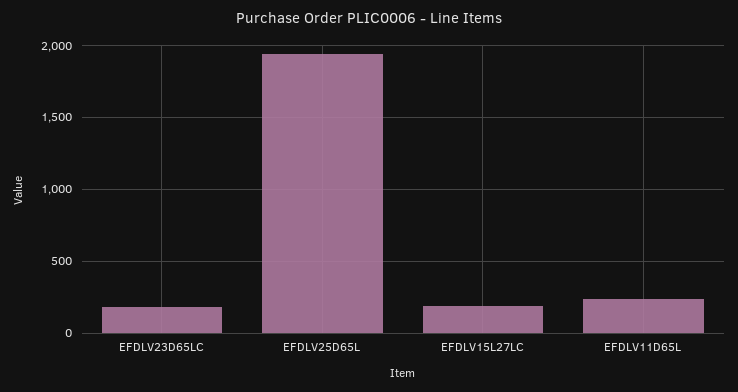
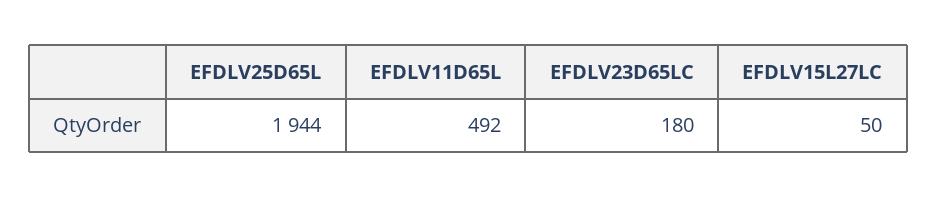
EFDLV15L27LC: 200 -> 50
EFDLV11D65L: 250 -> 492

